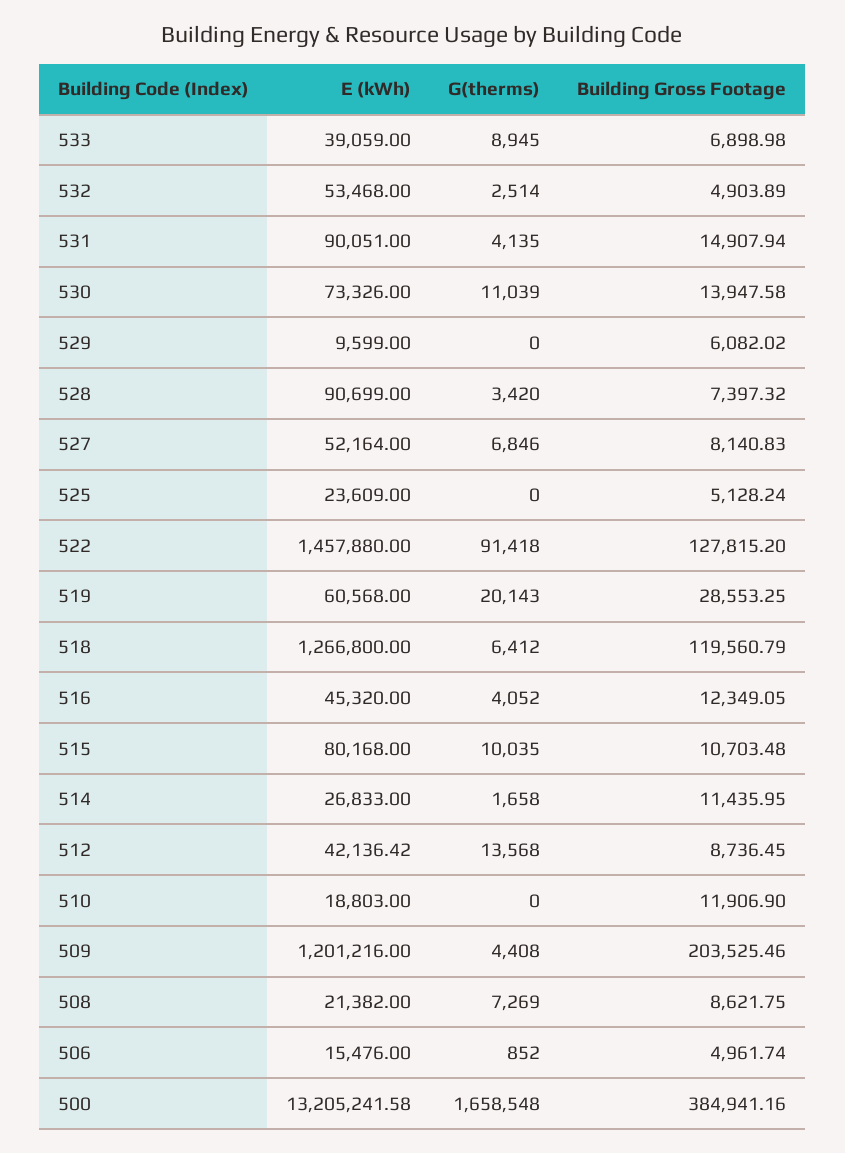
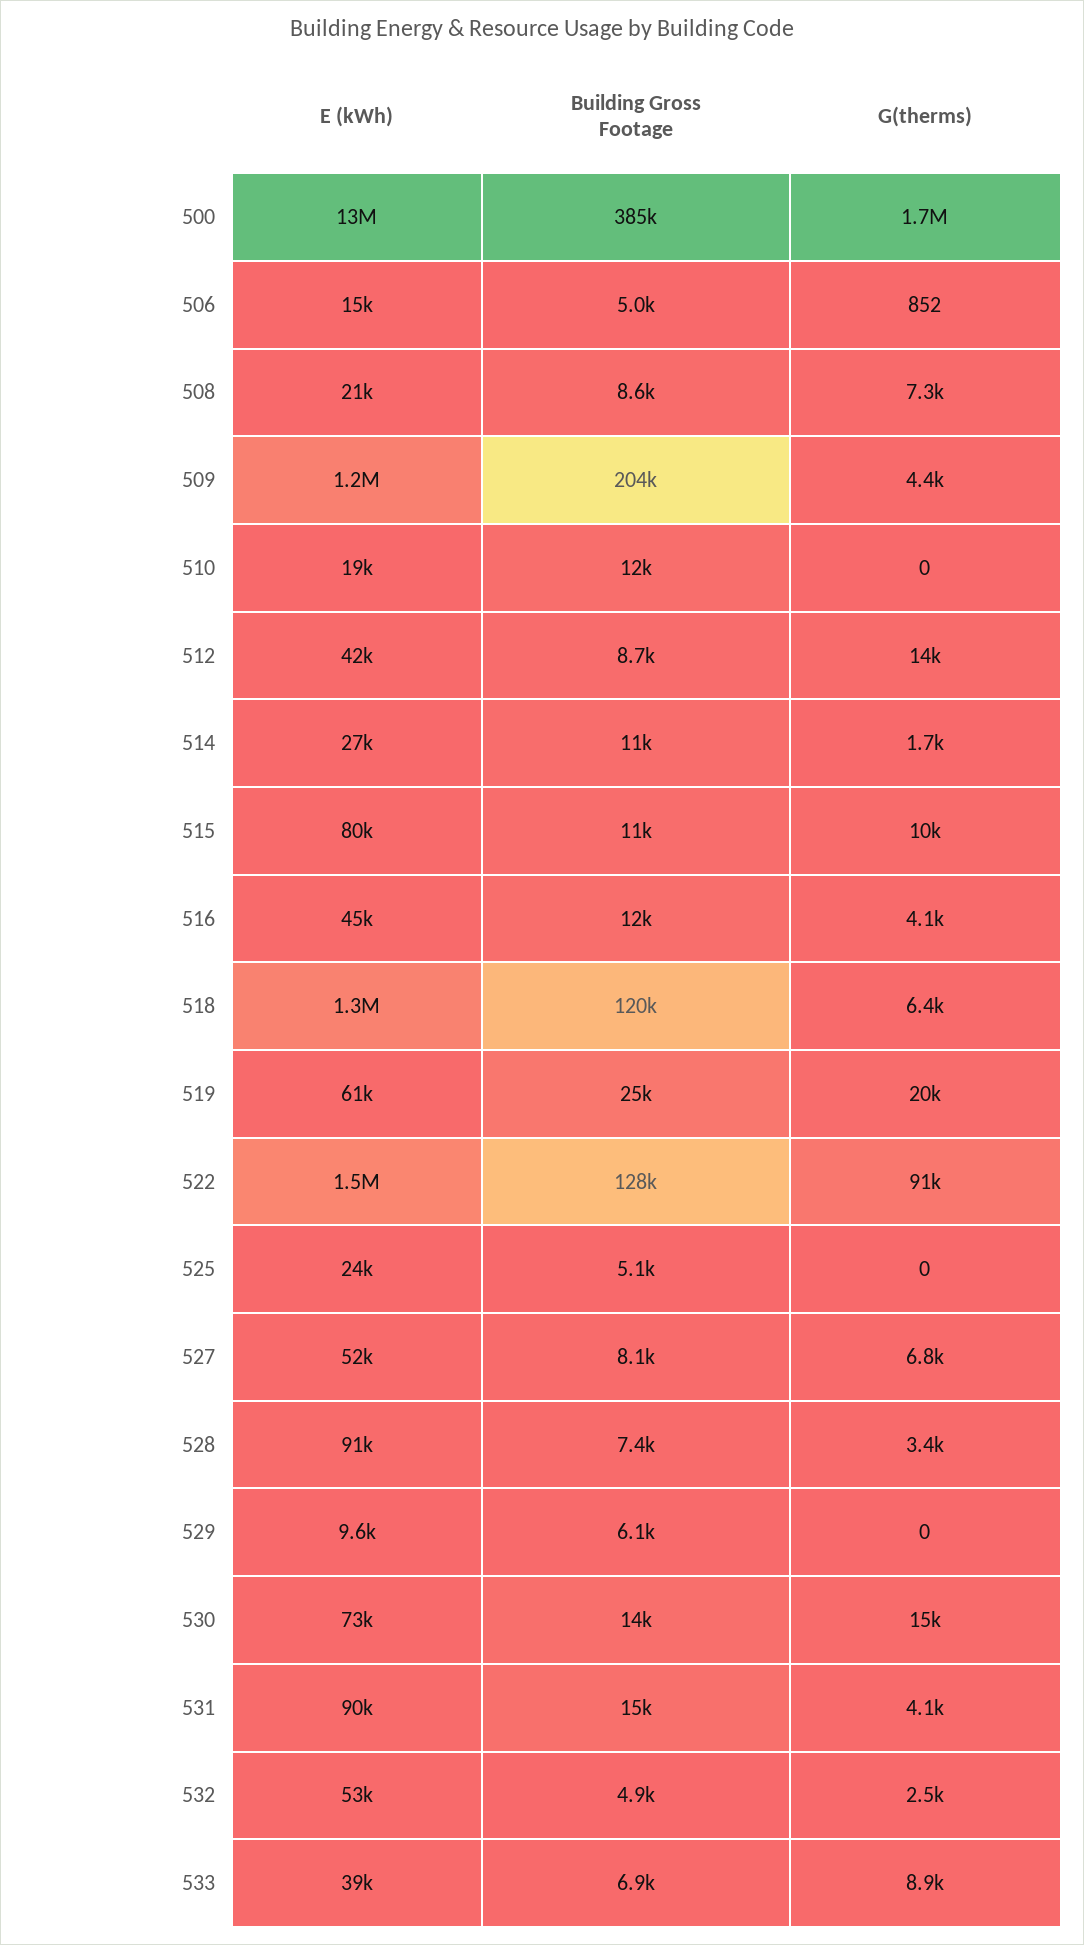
G(therms), 530: 11039 -> 15000
Building Gross Footage, 519: 28553.25 -> 25000

